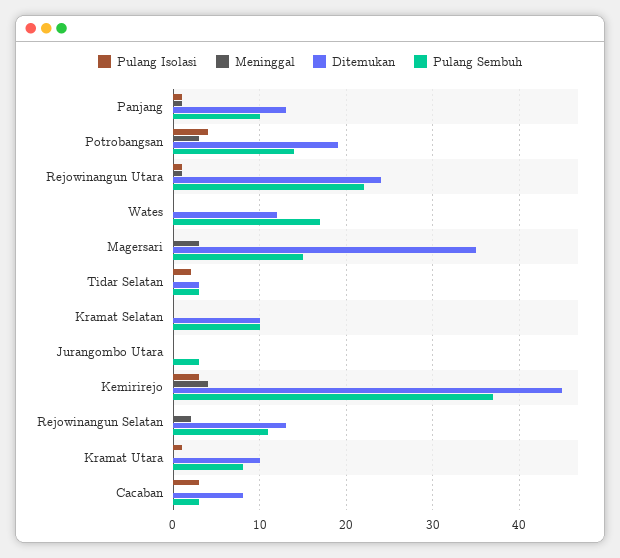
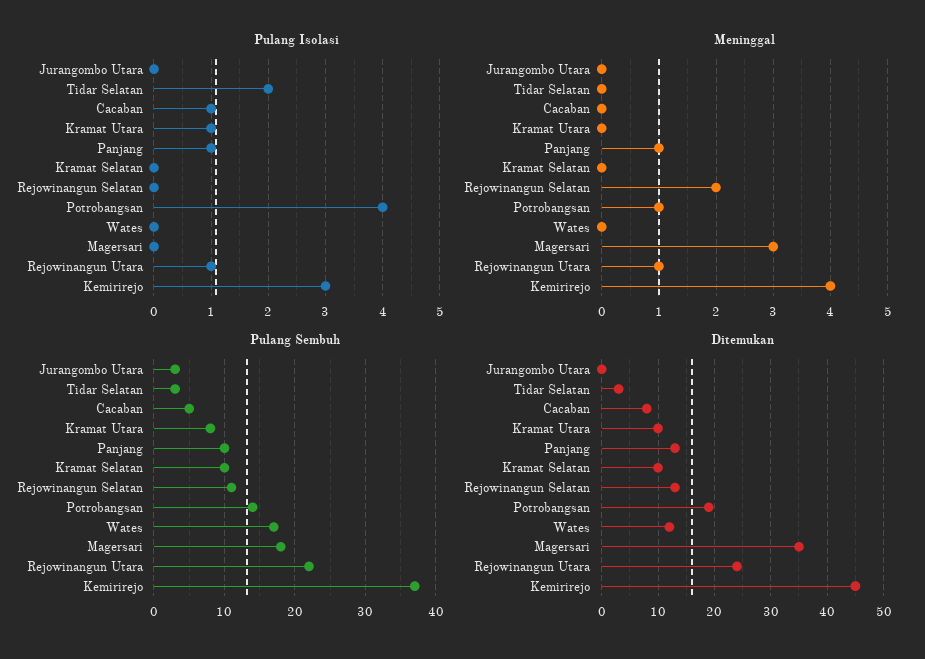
Meninggal, Potrobangsan: 3 -> 1
Pulang Sembuh, Magersari: 15 -> 18
Pulang Isolasi, Cacaban: 3 -> 1
Pulang Sembuh, Cacaban: 3 -> 5

